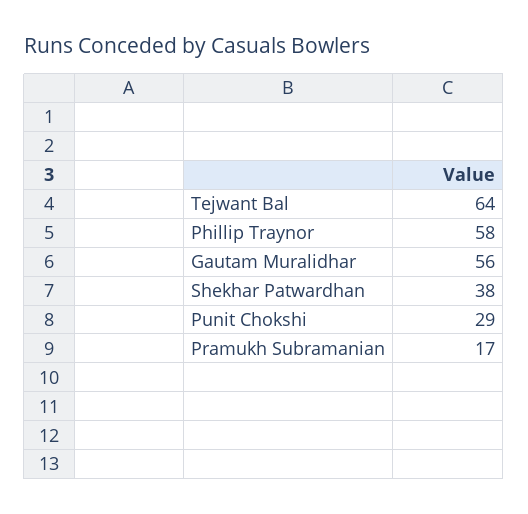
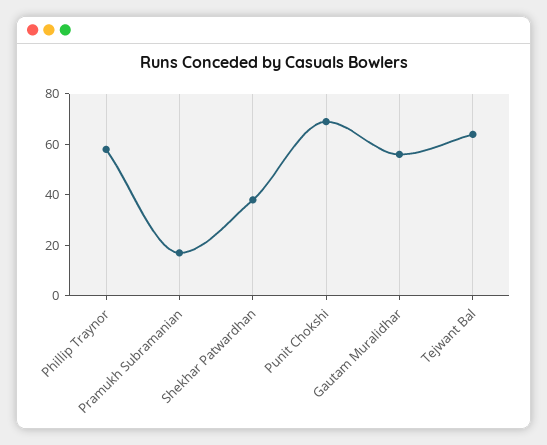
Punit Chokshi: 29 -> 70

